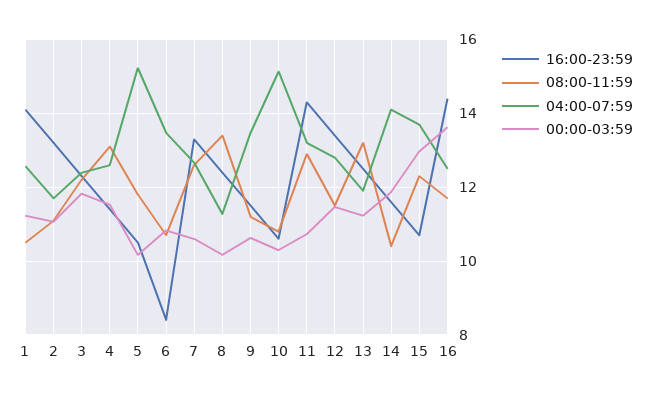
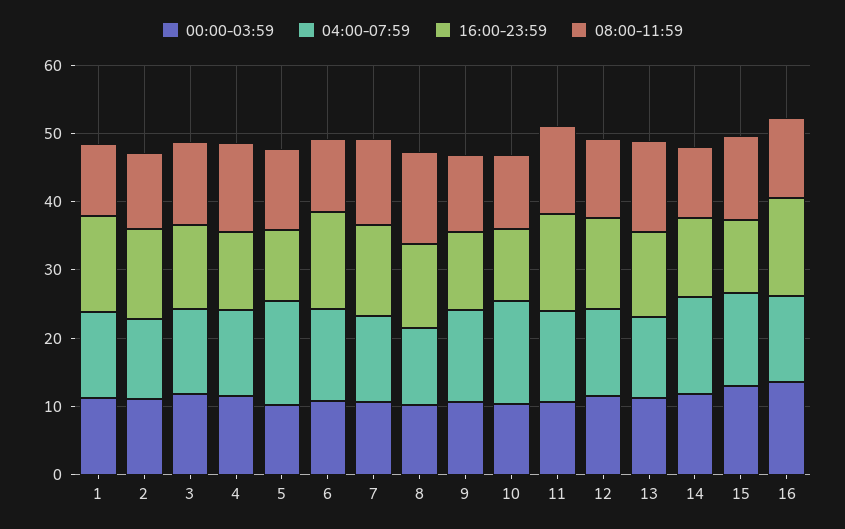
16:00-23:59, 6: 8.4 -> 14

